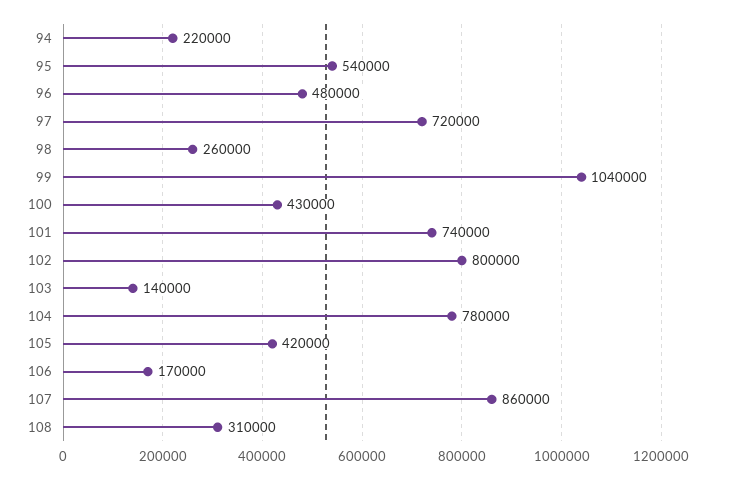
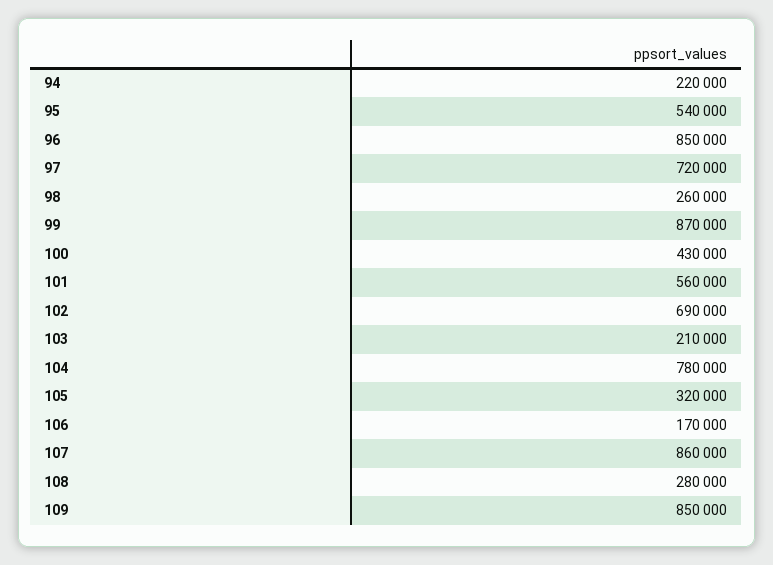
96: 480000 -> 850000
99: 1040000 -> 870000
101: 740000 -> 560000
102: 800000 -> 690000
103: 140000 -> 210000
105: 420000 -> 320000
108: 310000 -> 280000
109: none -> 850000

